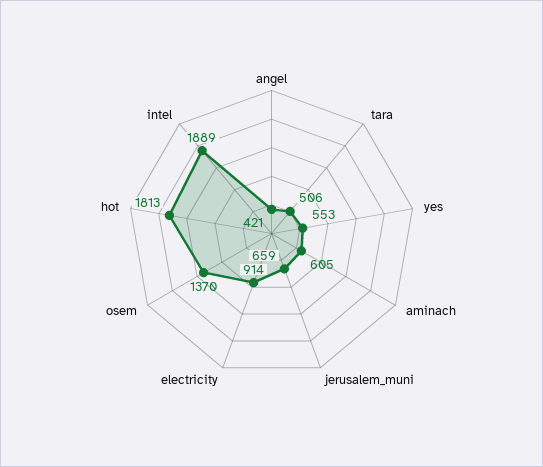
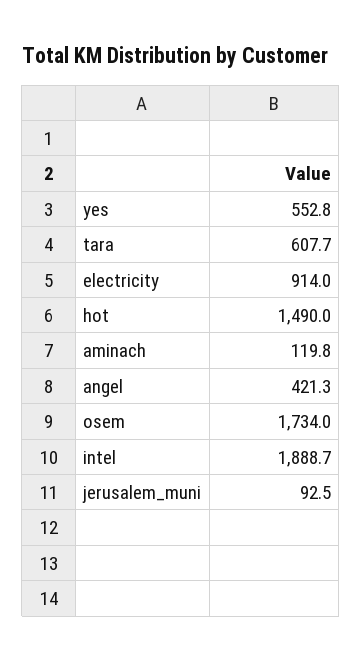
tara: 506 -> 607.7
aminach: 605 -> 119.8
jerusalem_muni: 659 -> 92.5
osem: 1370 -> 1734
hot: 1813 -> 1490

